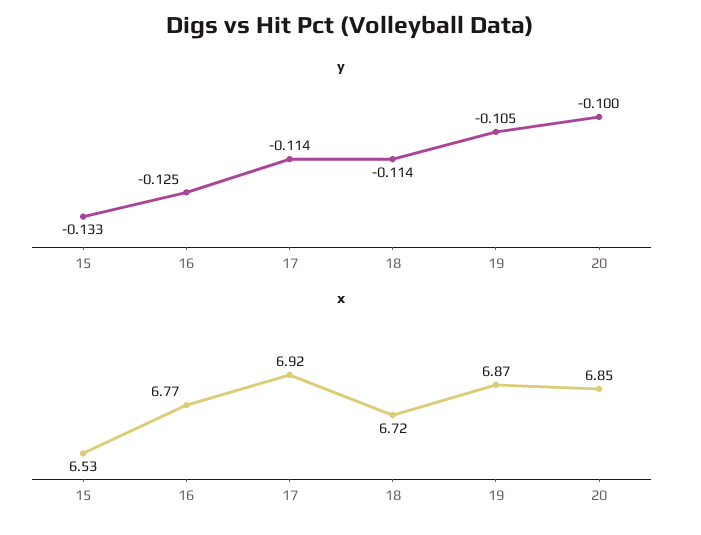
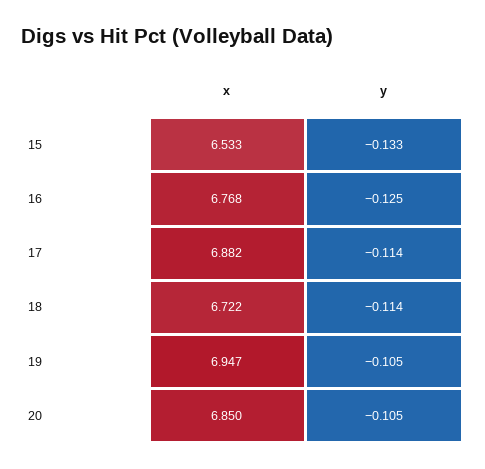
y, 20: -0.1 -> -0.105
x, 17: 6.92 -> 6.882
x, 19: 6.87 -> 6.947

